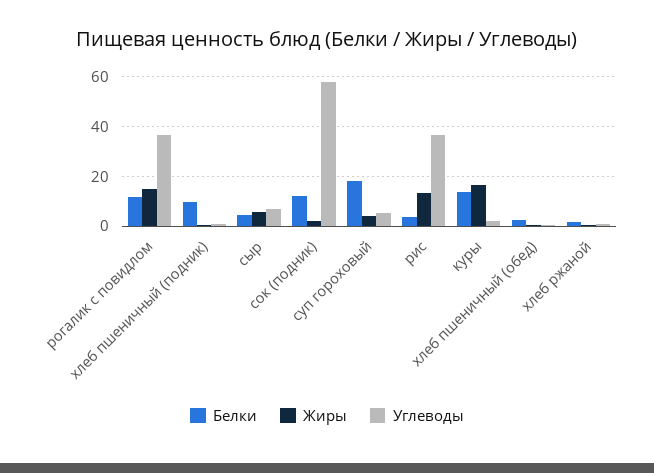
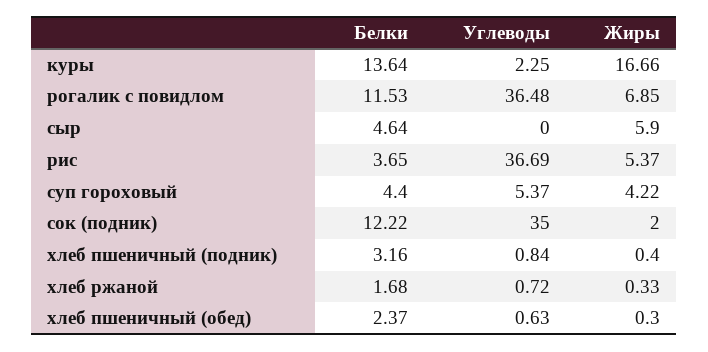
Жиры, рогалик с повидлом: 15 -> 6.85
Белки, хлеб пшеничный (подник): 10 -> 3.16
Углеводы, сыр: 7.5 -> 0
Углеводы, сок (подник): 57.5 -> 35
Белки, суп гороховый: 17.5 -> 4.4
Жиры, рис: 12.5 -> 5.37

